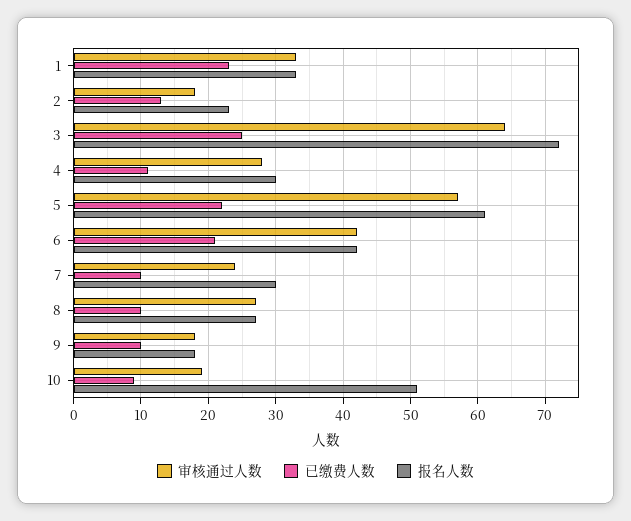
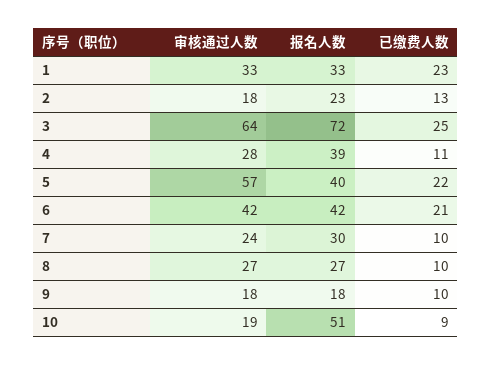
报名人数, 4: 30 -> 39
报名人数, 5: 61 -> 40

